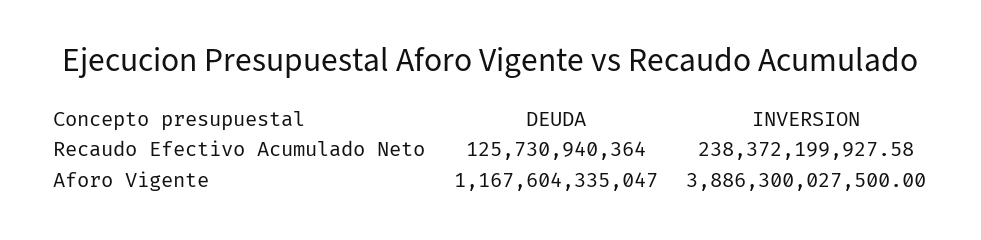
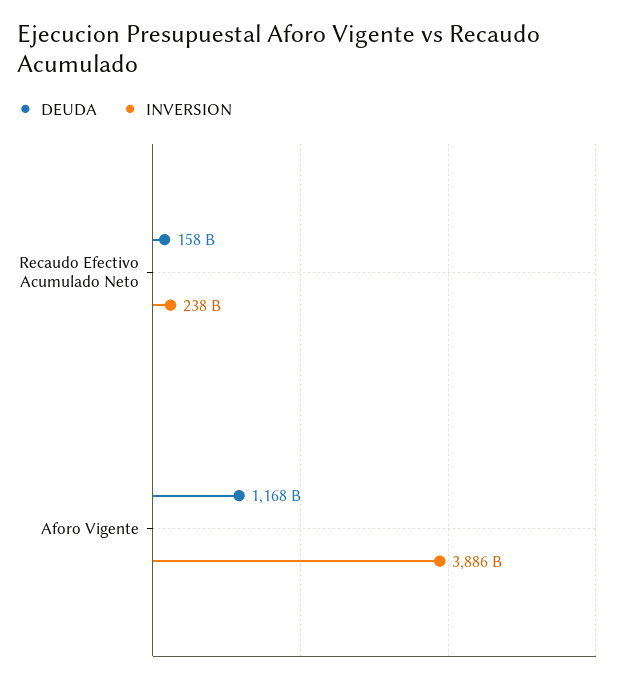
DEUDA, Recaudo Efectivo Acumulado Neto: 125730940364 -> 158000000000

